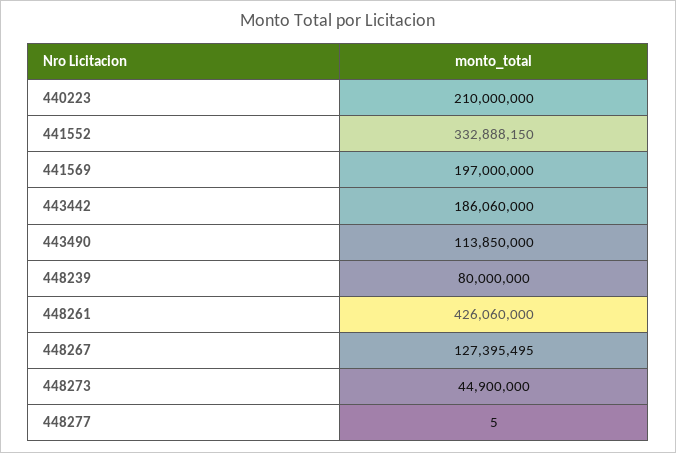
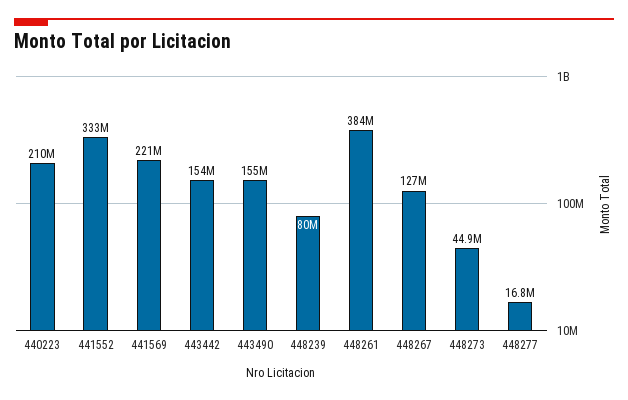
441569: 197000000 -> 221000000
443442: 186060000 -> 154000000
443490: 113850000 -> 155000000
448261: 426060000 -> 384000000
448277: 5 -> 16800000

